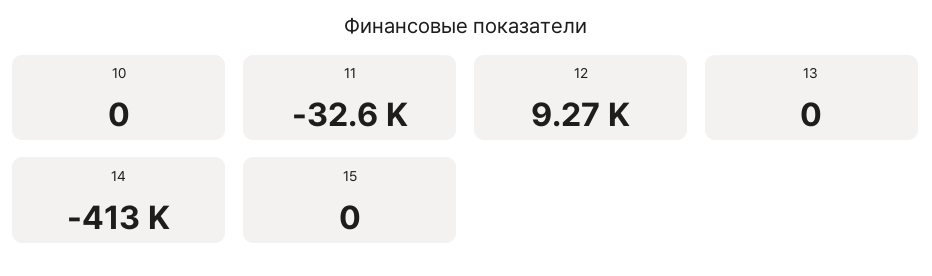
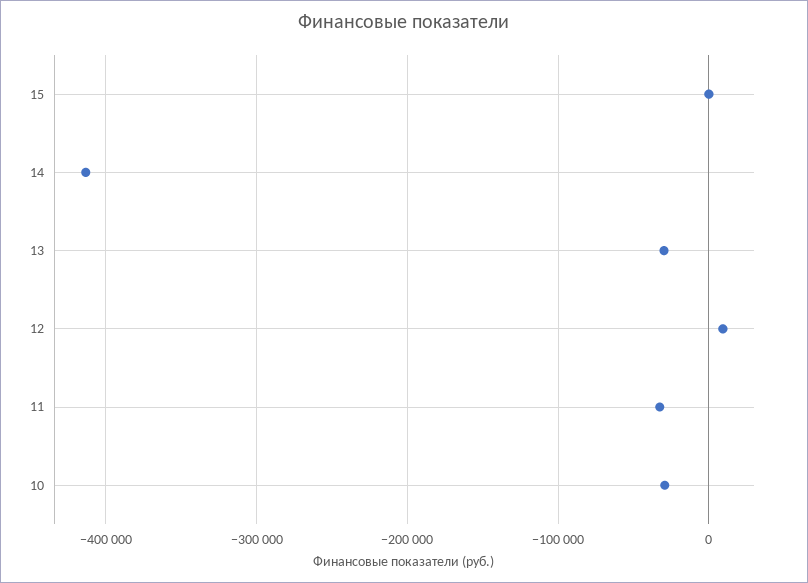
10: 0 -> -30000
13: 0 -> -30000

